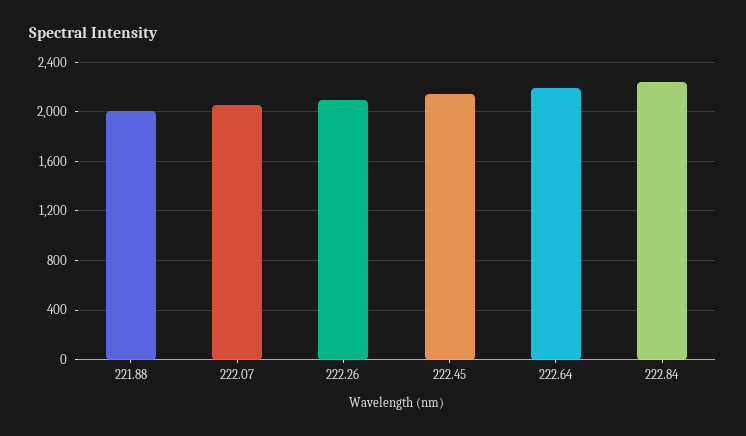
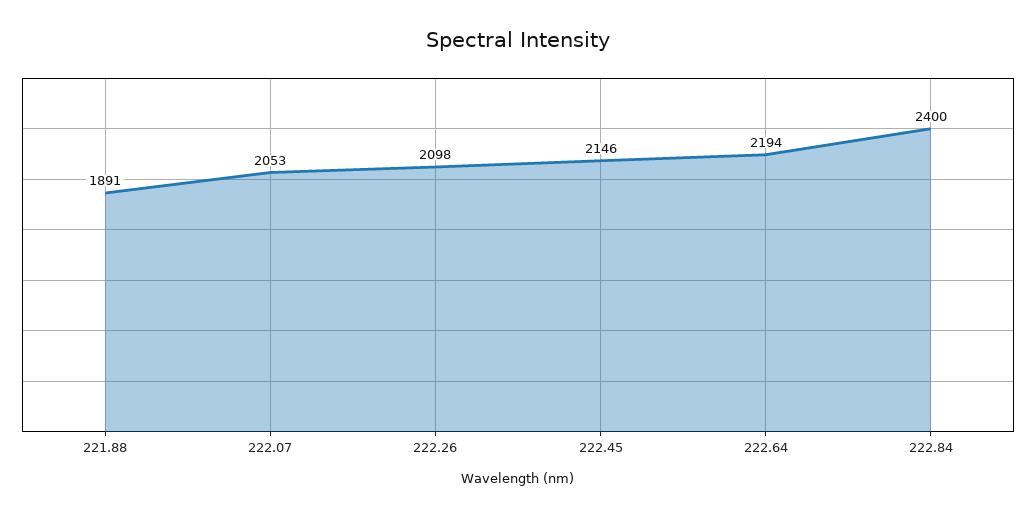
221.88: 2000 -> 1891
222.84: 2250 -> 2400

